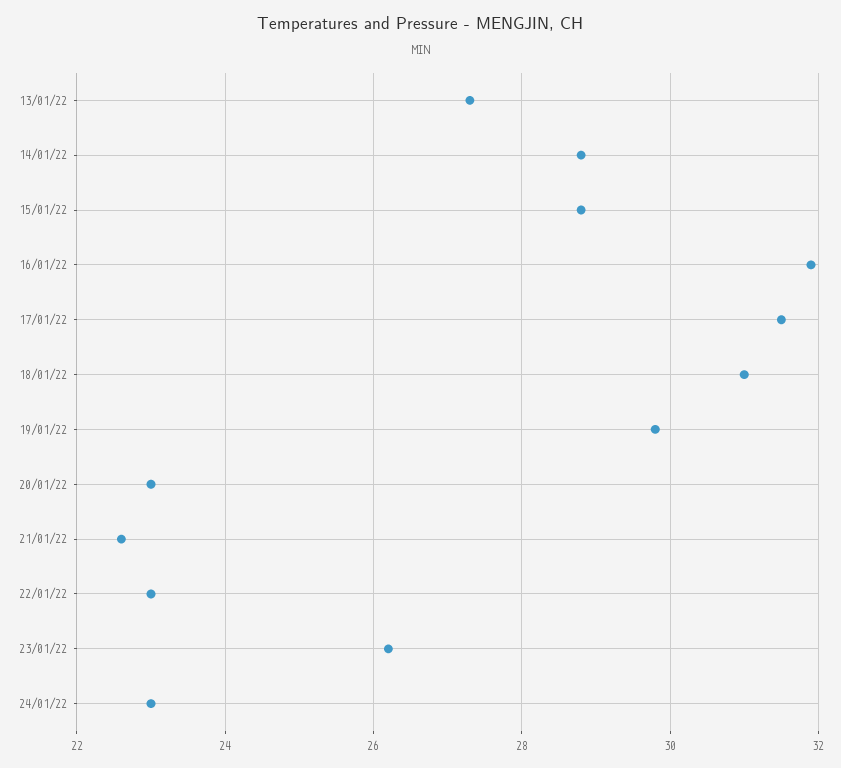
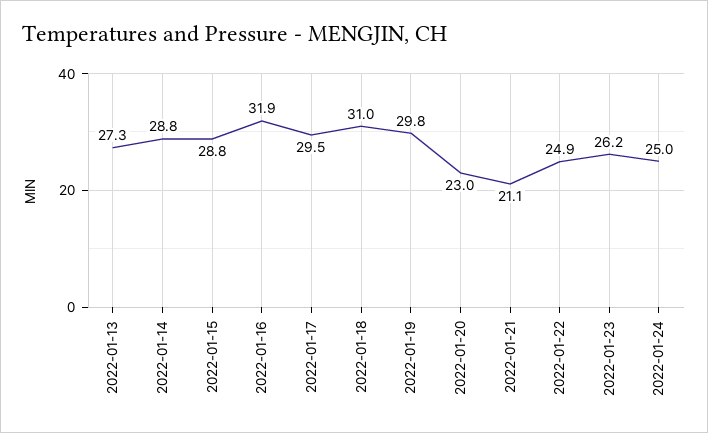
17/01/22: 31.5 -> 29.5
21/01/22: 22.5 -> 21.1
22/01/22: 23 -> 24.9
24/01/22: 23 -> 25

